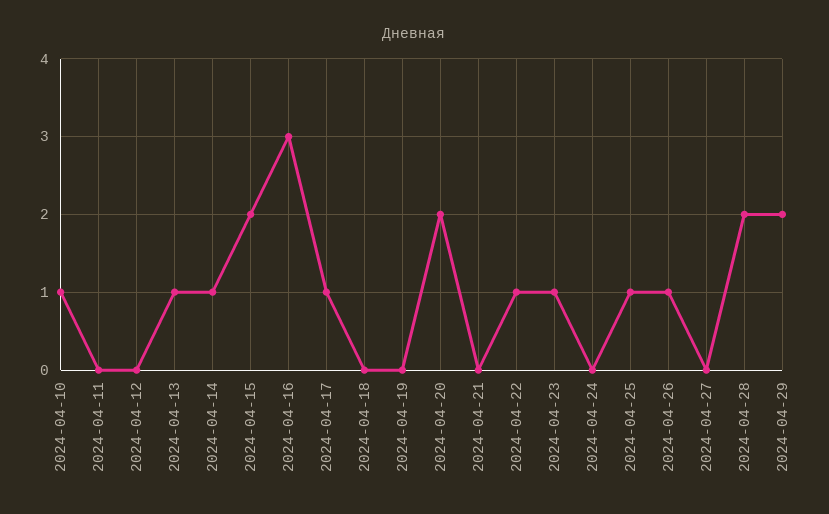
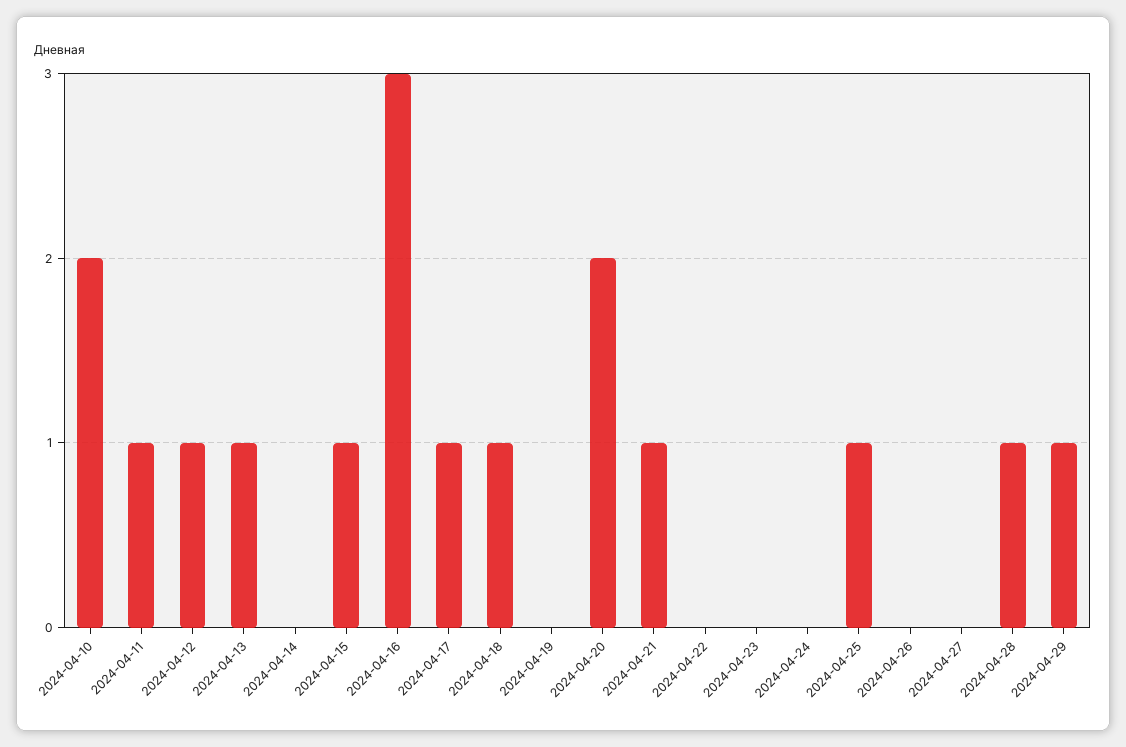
2024-04-10: 1 -> 2
2024-04-11: 0 -> 1
2024-04-12: 0 -> 1
2024-04-14: 1 -> 0
2024-04-15: 2 -> 1
2024-04-18: 0 -> 1
2024-04-21: 0 -> 1
2024-04-22: 1 -> 0
2024-04-23: 1 -> 0
2024-04-26: 1 -> 0
2024-04-28: 2 -> 1
2024-04-29: 2 -> 1

